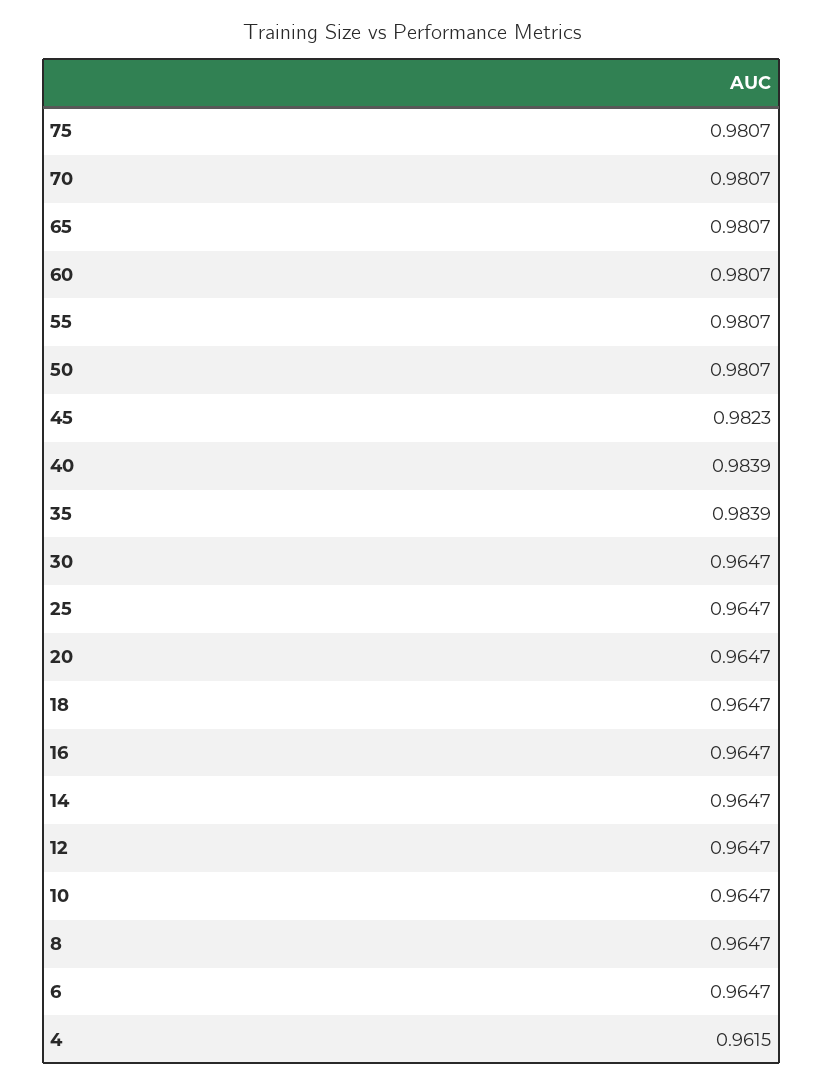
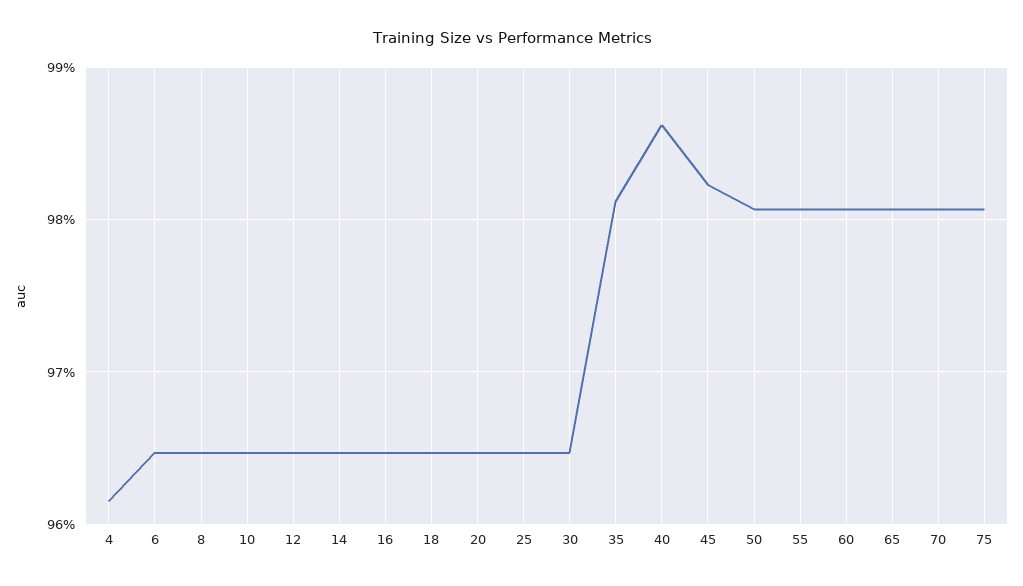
40: 0.9839 -> 0.986
35: 0.9839 -> 0.981

